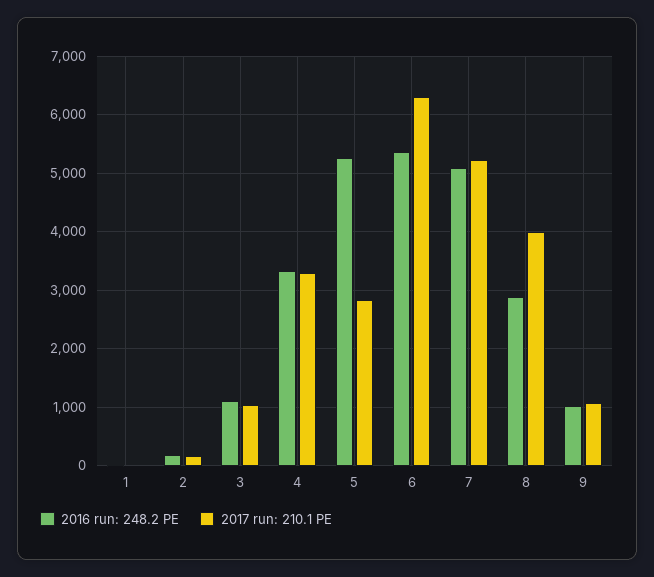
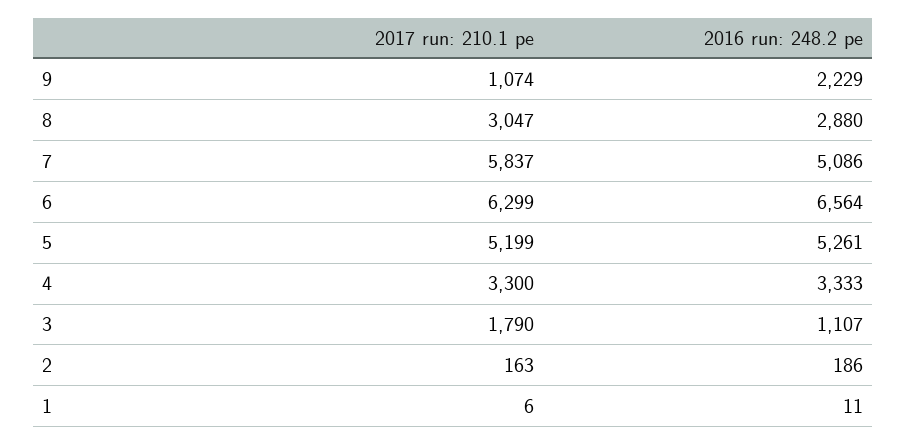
2017 run: 210.1 PE, 3: 1000 -> 1790
2017 run: 210.1 PE, 5: 2800 -> 5199
2016 run: 248.2 PE, 6: 5400 -> 6564
2017 run: 210.1 PE, 7: 5200 -> 5837
2017 run: 210.1 PE, 8: 4000 -> 3047
2016 run: 248.2 PE, 9: 1000 -> 2229

